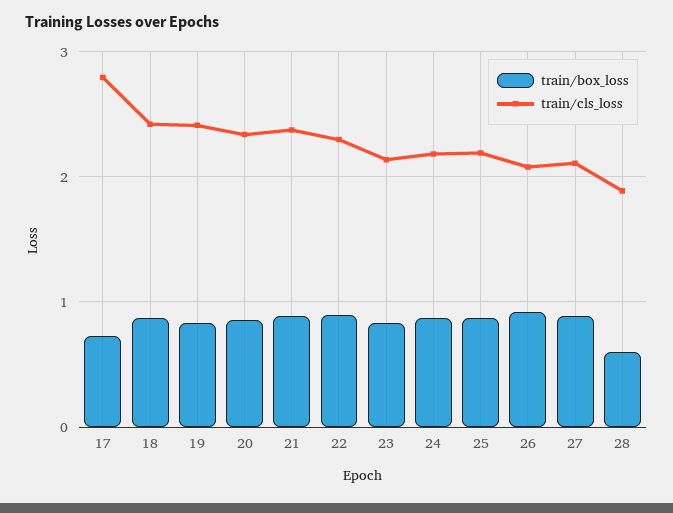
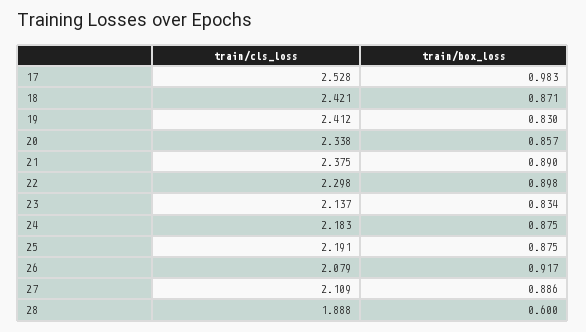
train/box_loss, 17: 0.7 -> 0.983
train/cls_loss, 17: 2.8 -> 2.528

